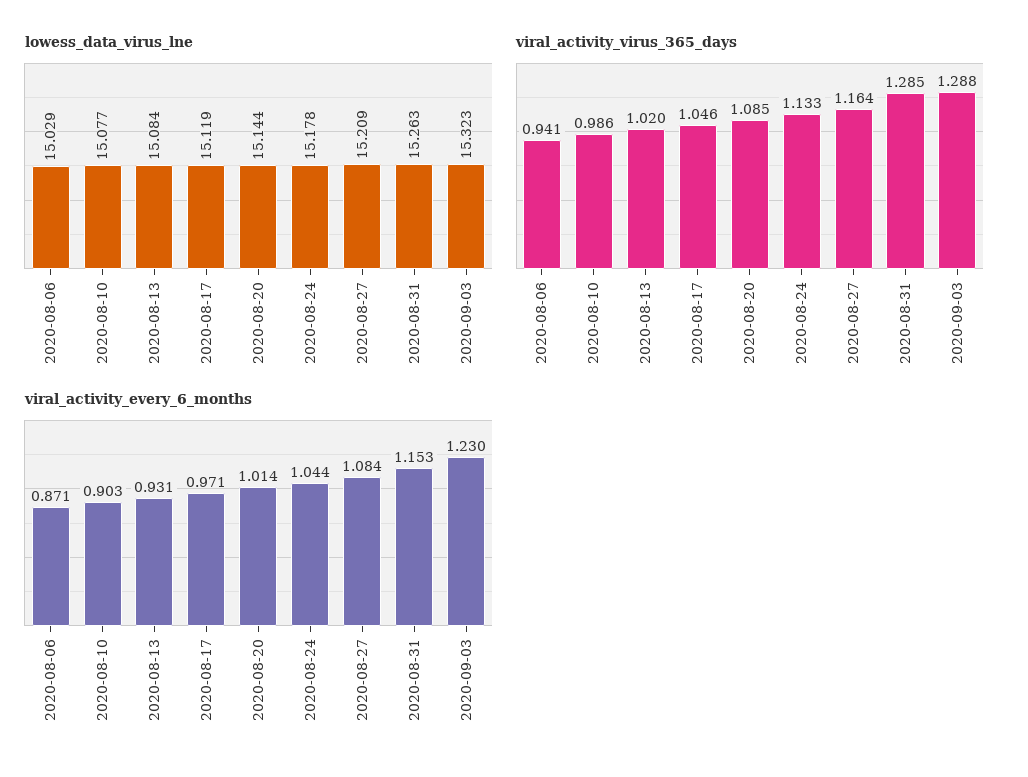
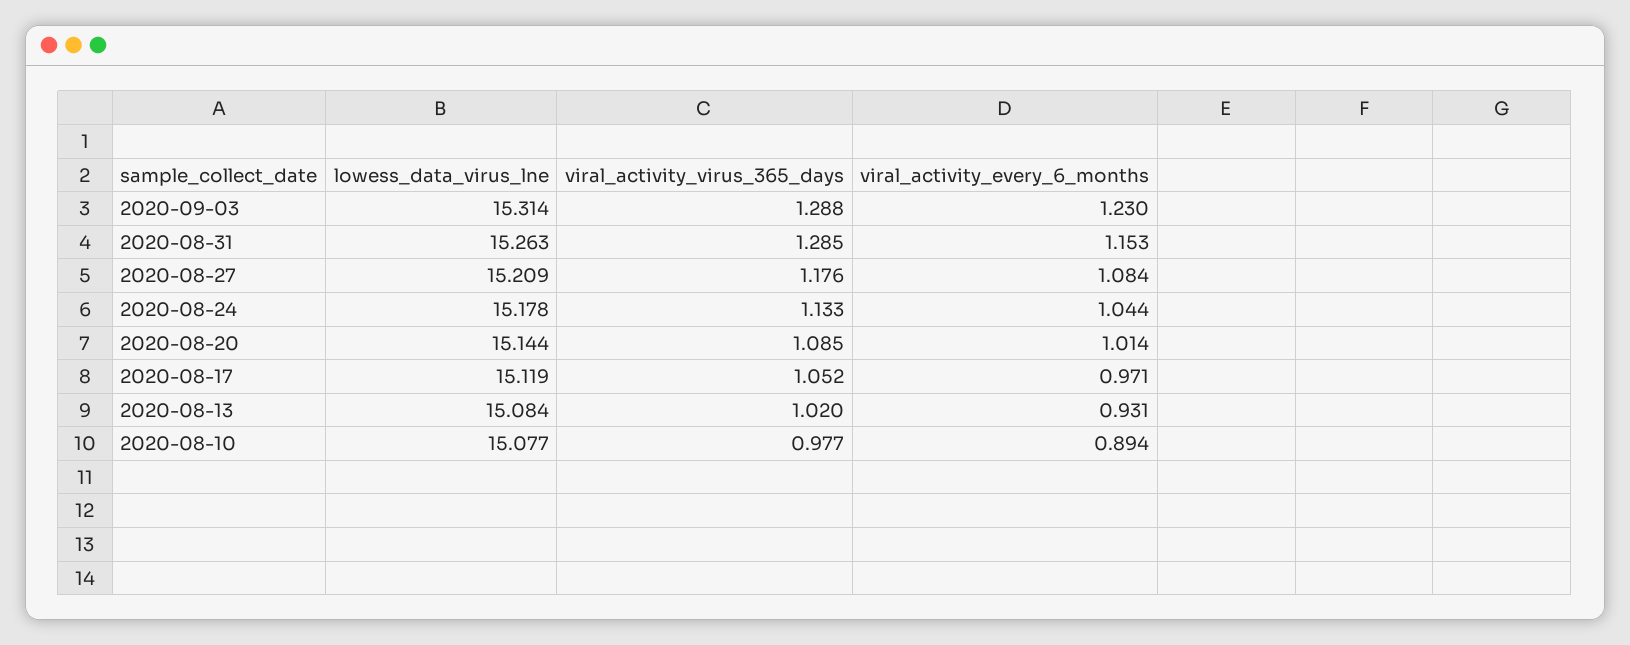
lowess_data_virus_lne, 2020-08-06: 15.029 -> none
lowess_data_virus_lne, 2020-09-03: 15.323 -> 15.314
viral_activity_virus_365_days, 2020-08-06: 0.941 -> none
viral_activity_virus_365_days, 2020-08-10: 0.986 -> 0.977
viral_activity_virus_365_days, 2020-08-17: 1.046 -> 1.052
viral_activity_virus_365_days, 2020-08-27: 1.164 -> 1.176
viral_activity_every_6_months, 2020-08-06: 0.871 -> none
viral_activity_every_6_months, 2020-08-10: 0.903 -> 0.894

